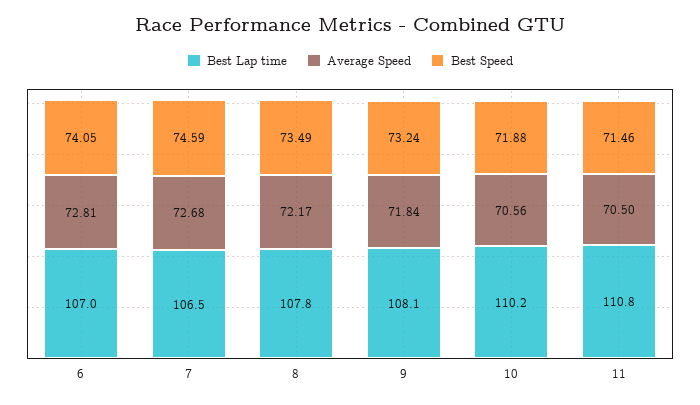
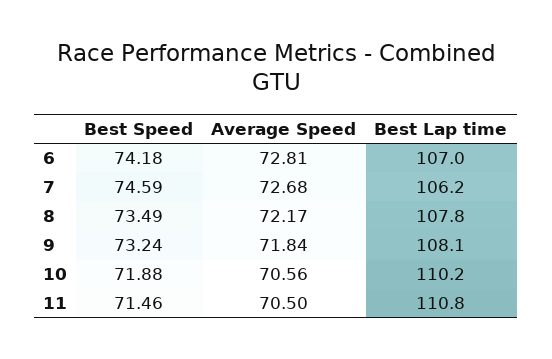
Best Speed, 6: 74.05 -> 74.18
Best Lap time, 7: 106.5 -> 106.2

